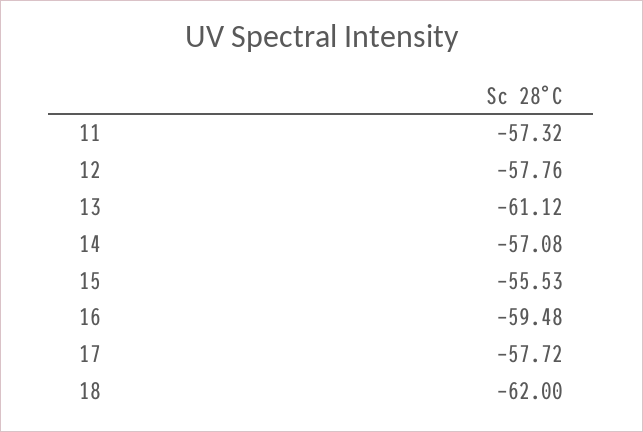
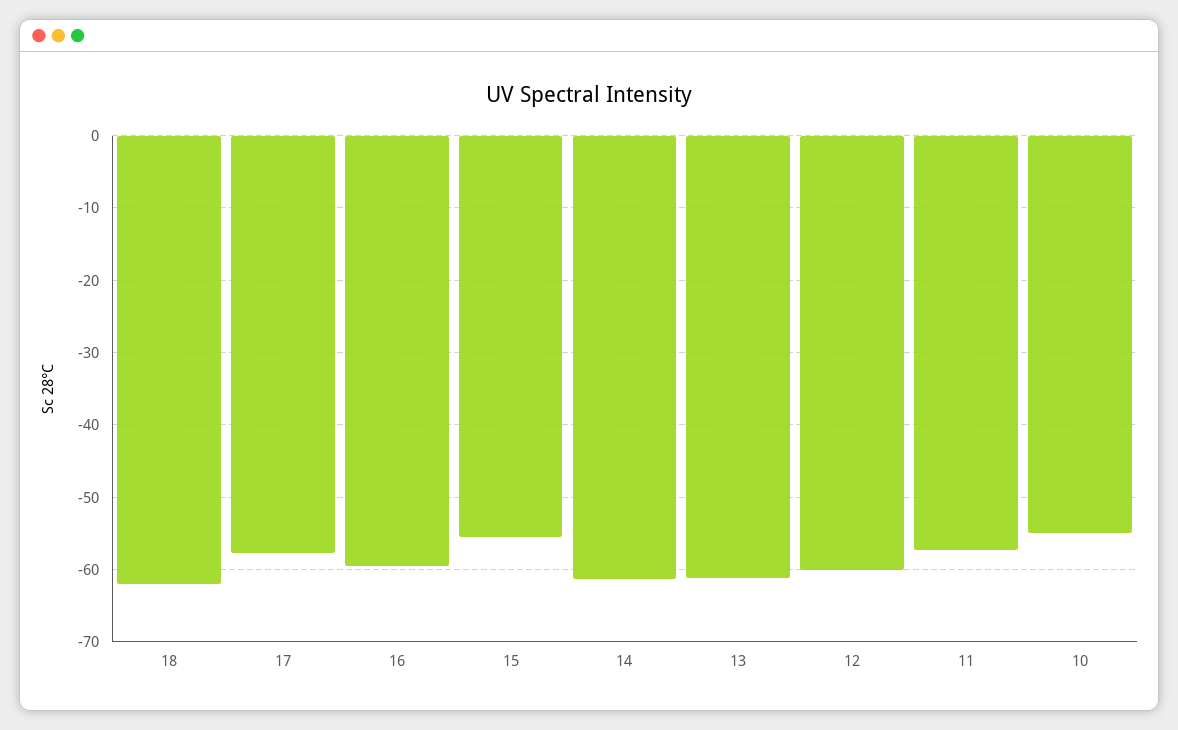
12: -57.76 -> -60
14: -57.08 -> -61
10: none -> -55

